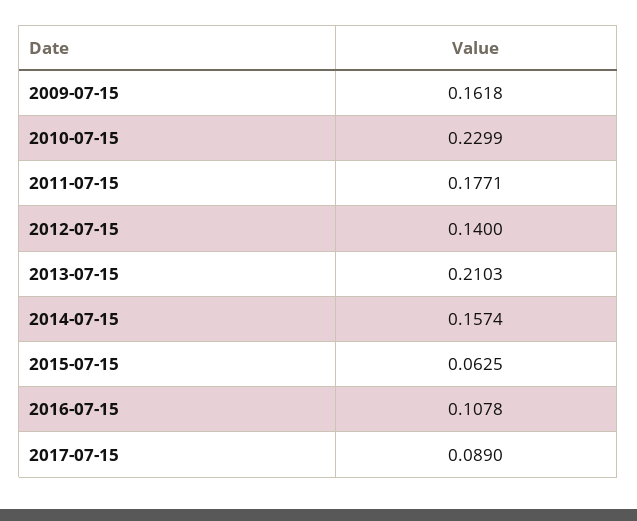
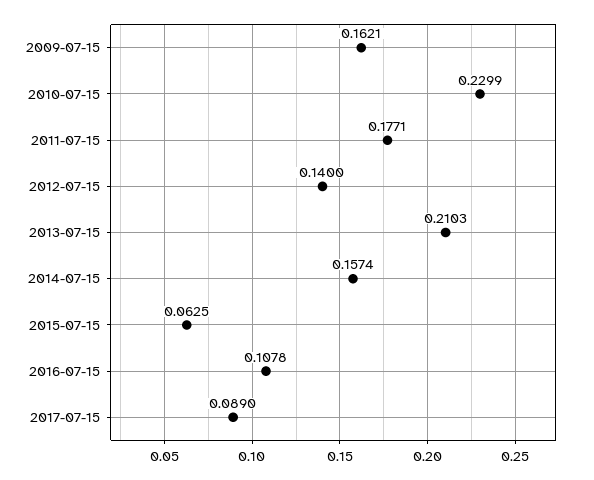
2009-07-15: 0.1618 -> 0.1621

